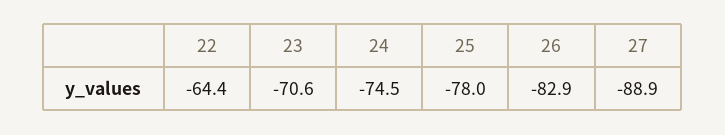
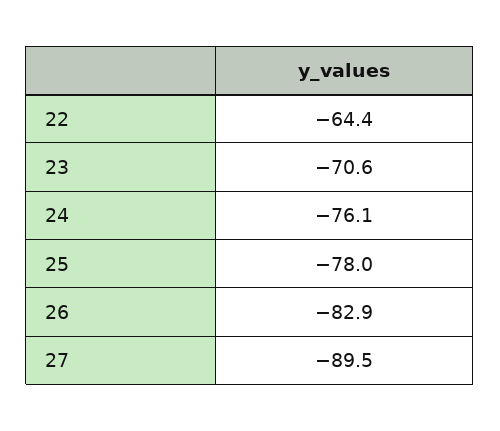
24: -74.5 -> -76.1
27: -88.9 -> -89.5

